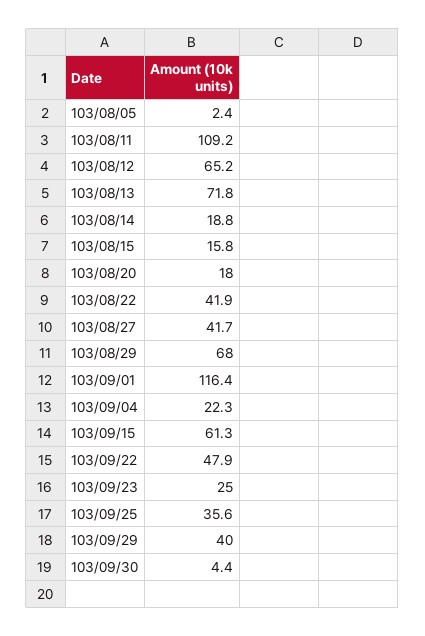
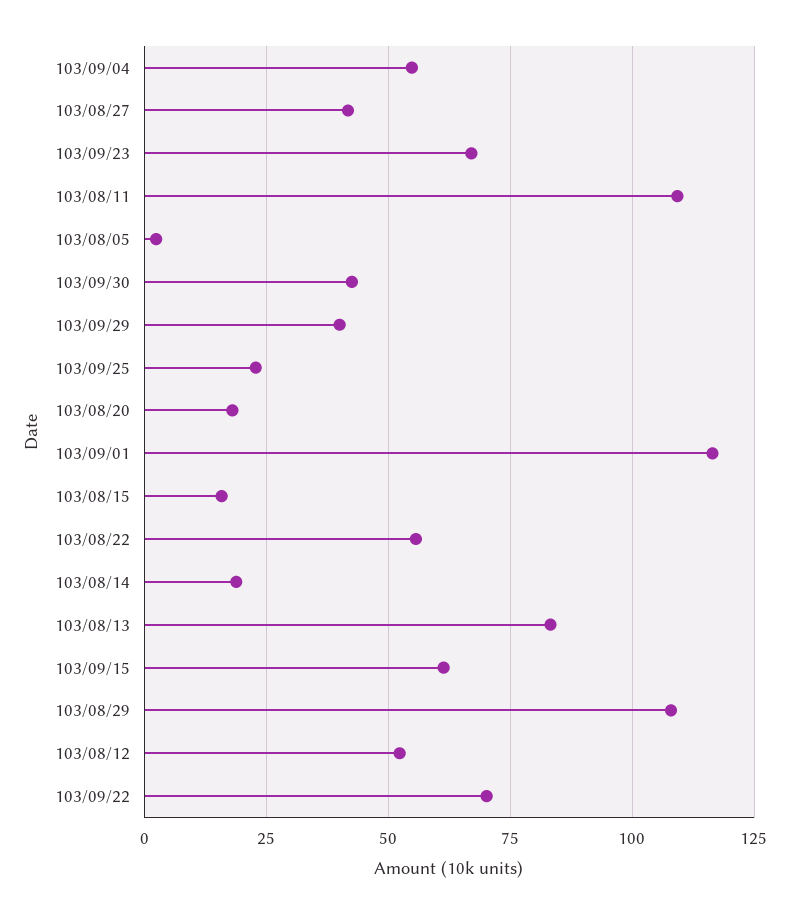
103/08/12: 65.2 -> 52.5
103/08/13: 71.8 -> 82.5
103/08/22: 41.9 -> 55
103/08/29: 68 -> 107.5
103/09/04: 22.3 -> 55
103/09/22: 47.9 -> 70
103/09/23: 25 -> 67.5
103/09/25: 35.6 -> 22.5
103/09/30: 4.4 -> 42.5

